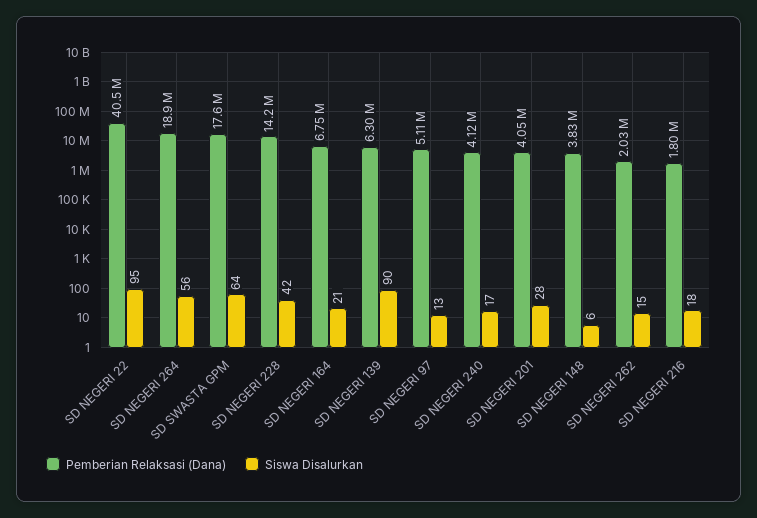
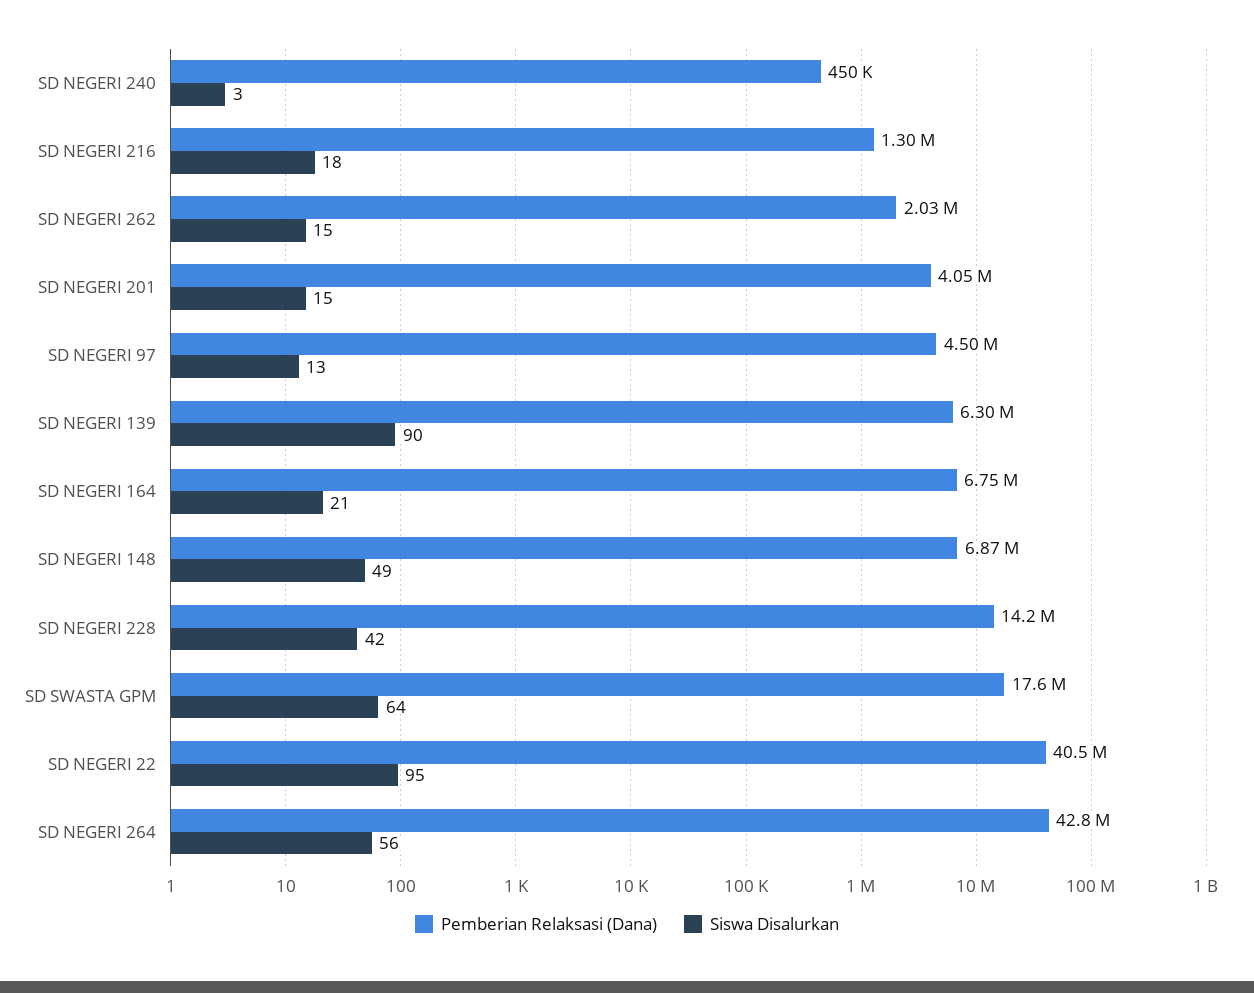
Pemberian Relaksasi (Dana), SD NEGERI 264: 18900000 -> 42800000
Pemberian Relaksasi (Dana), SD NEGERI 97: 5110000 -> 4500000
Pemberian Relaksasi (Dana), SD NEGERI 240: 4120000 -> 450000
Siswa Disalurkan, SD NEGERI 240: 17 -> 3
Siswa Disalurkan, SD NEGERI 201: 28 -> 15
Pemberian Relaksasi (Dana), SD NEGERI 148: 3830000 -> 6870000
Siswa Disalurkan, SD NEGERI 148: 6 -> 49
Pemberian Relaksasi (Dana), SD NEGERI 216: 1800000 -> 1300000

